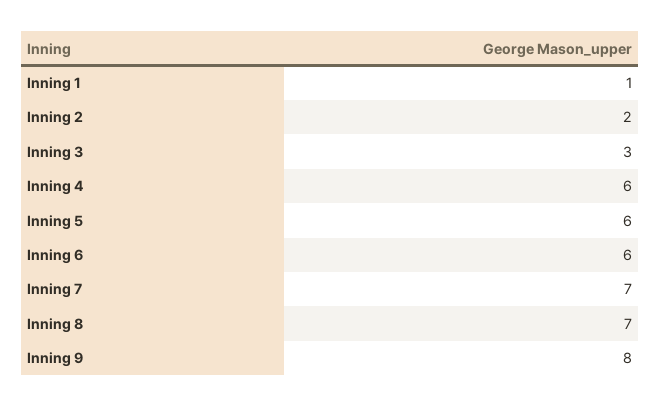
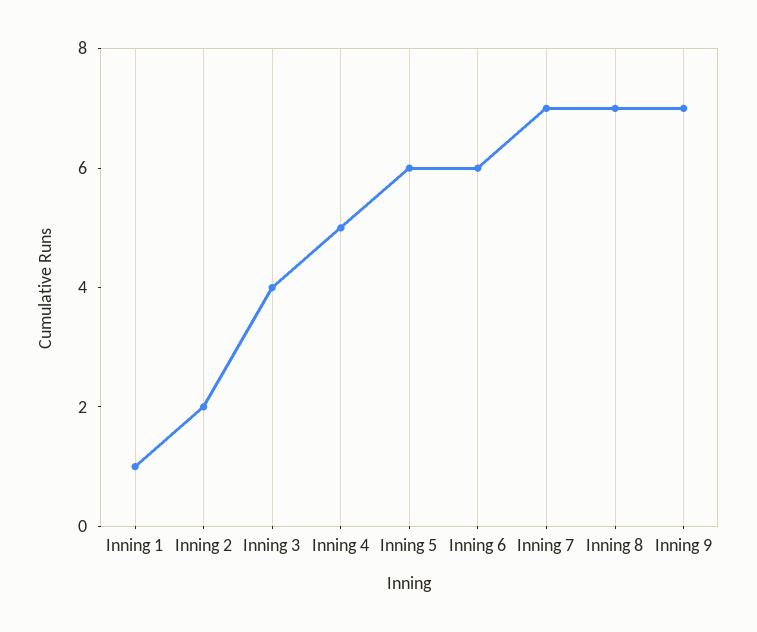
Inning 3: 3 -> 4
Inning 4: 6 -> 5
Inning 9: 8 -> 7

